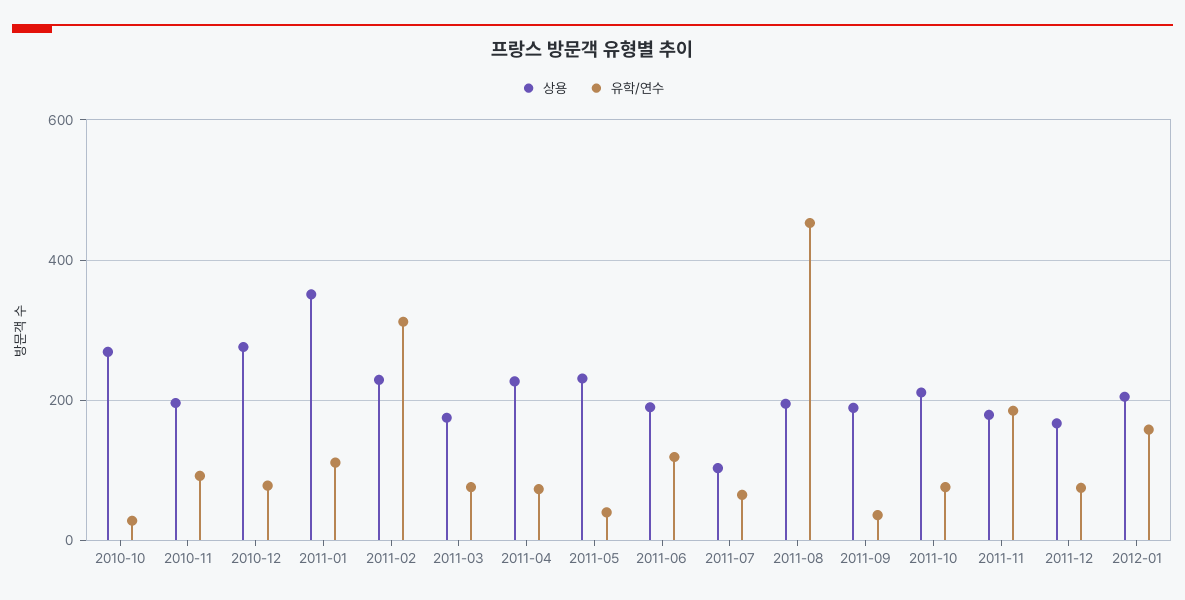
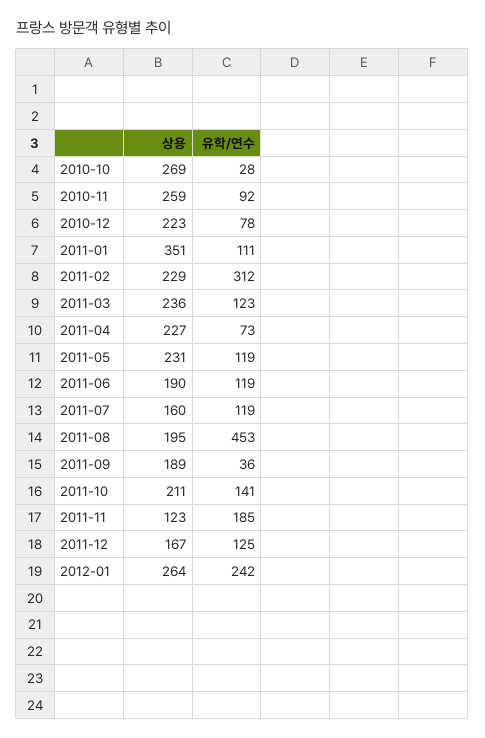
상용, 2010-11: 200 -> 259
상용, 2010-12: 280 -> 223
상용, 2011-03: 180 -> 236
유학/연수, 2011-03: 80 -> 123
유학/연수, 2011-05: 40 -> 119
상용, 2011-07: 100 -> 160
유학/연수, 2011-07: 60 -> 119
유학/연수, 2011-10: 80 -> 141
상용, 2011-11: 180 -> 123
유학/연수, 2011-12: 80 -> 125
상용, 2012-01: 200 -> 264
유학/연수, 2012-01: 160 -> 242

